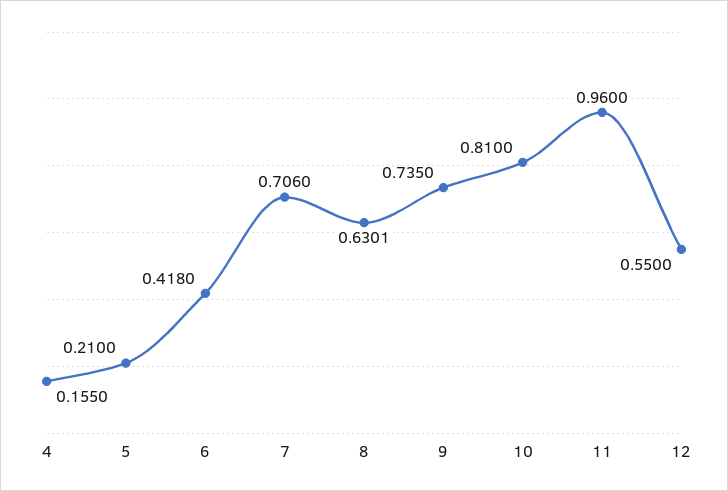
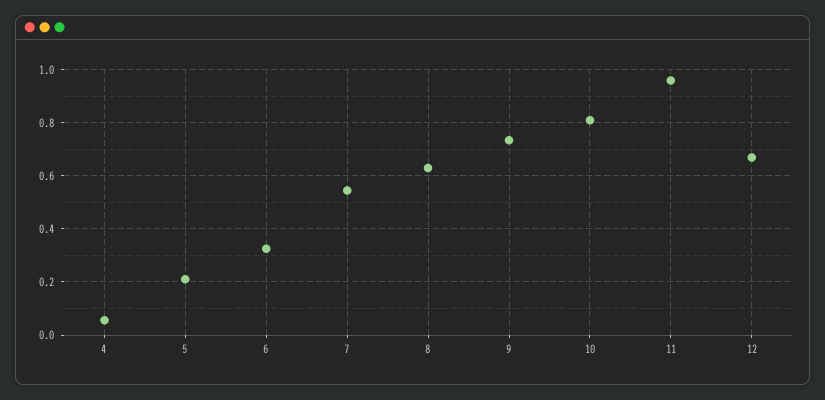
4: 0.155 -> 0.05
6: 0.418 -> 0.325
7: 0.706 -> 0.55
12: 0.55 -> 0.675

